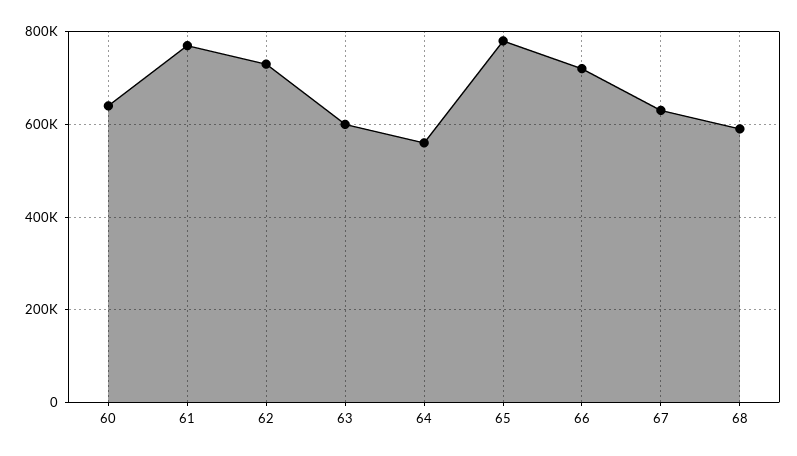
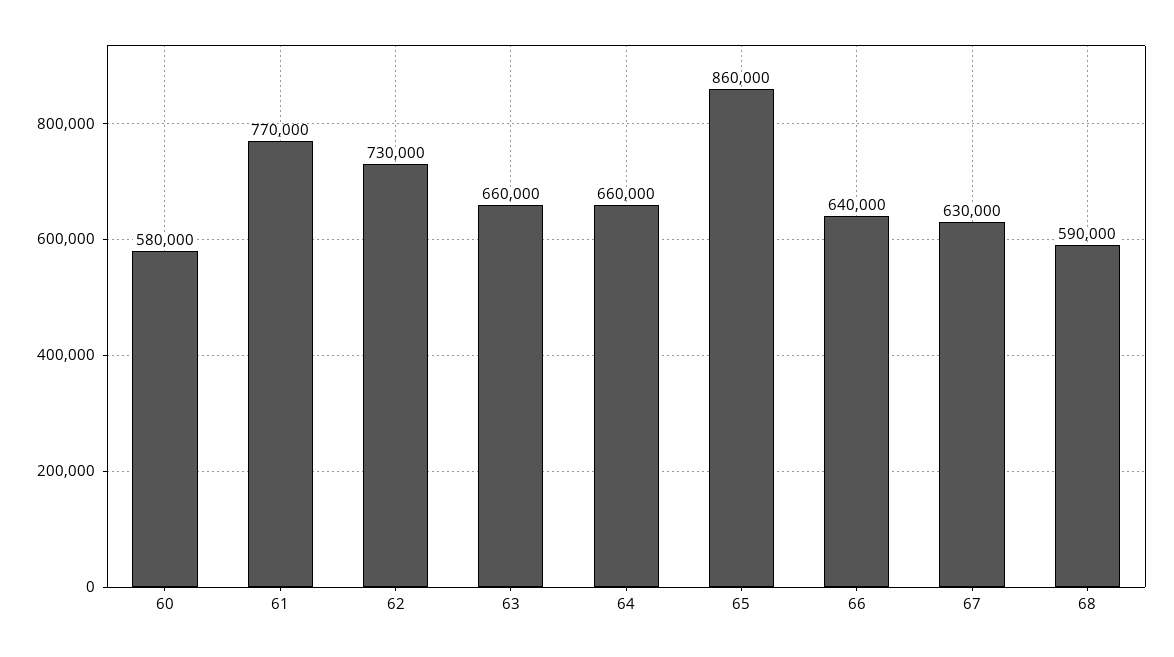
60: 640000 -> 580000
63: 600000 -> 660000
64: 560000 -> 660000
65: 780000 -> 860000
66: 720000 -> 640000

